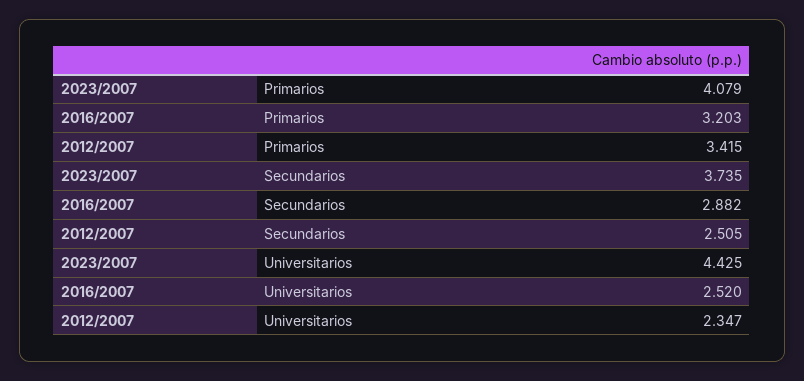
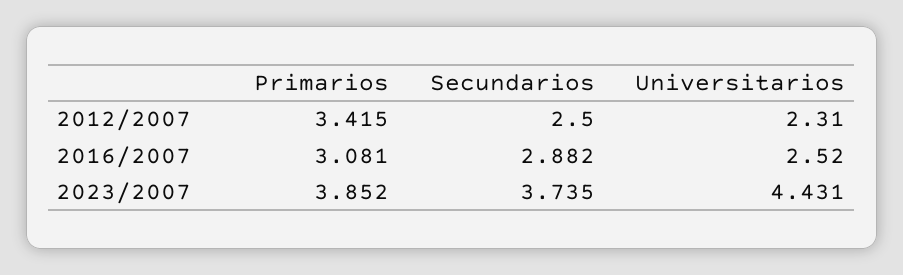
2023/2007, Primarios: 4.079 -> 3.852
2016/2007, Primarios: 3.203 -> 3.081
2012/2007, Secundarios: 2.505 -> 2.5
2023/2007, Universitarios: 4.425 -> 4.431
2012/2007, Universitarios: 2.347 -> 2.31

